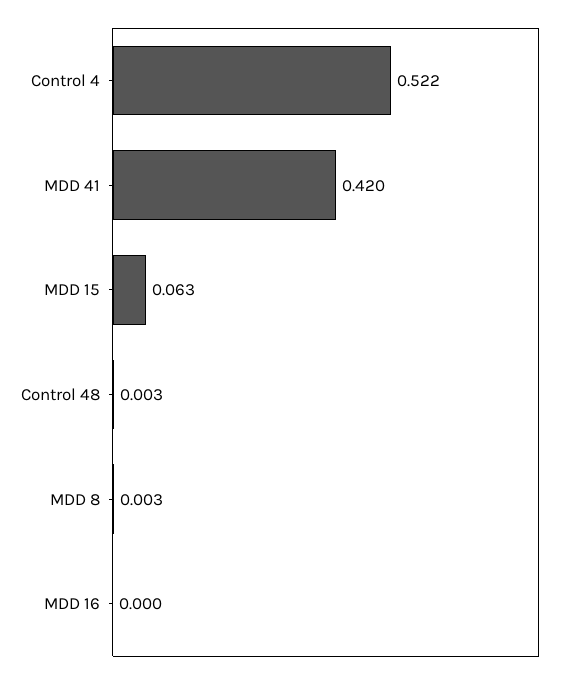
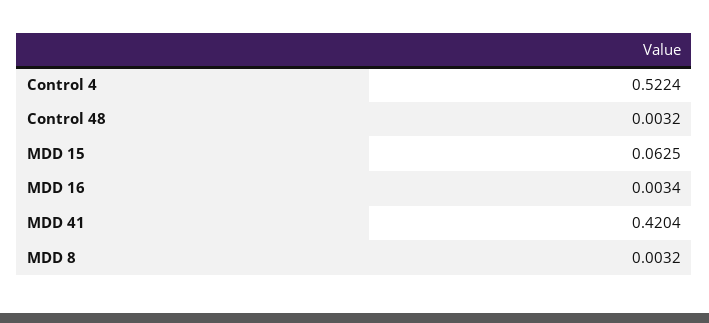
MDD 16: 0 -> 0.0034

